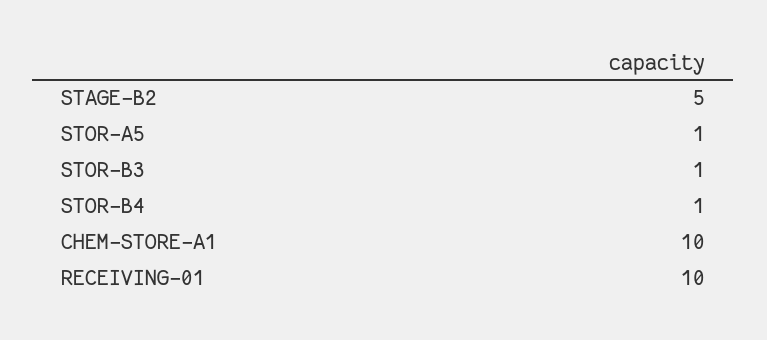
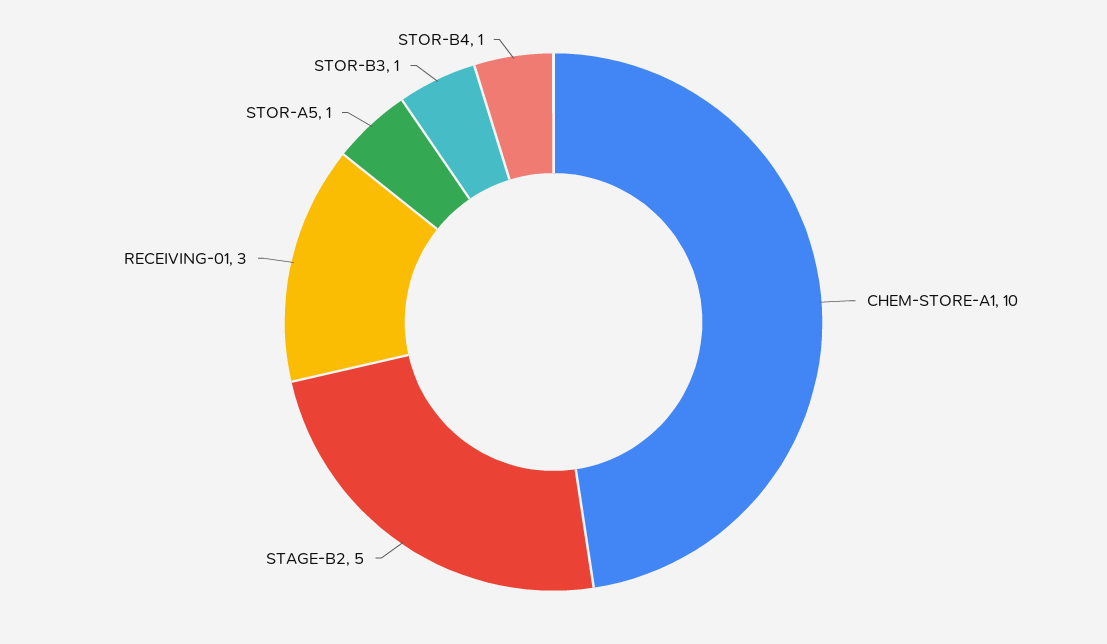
RECEIVING-01: 10 -> 3

